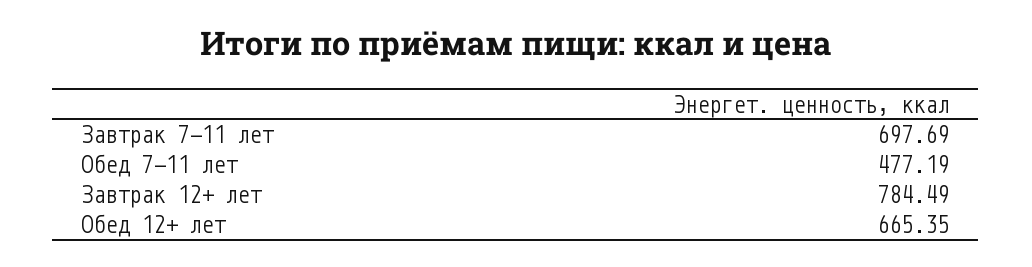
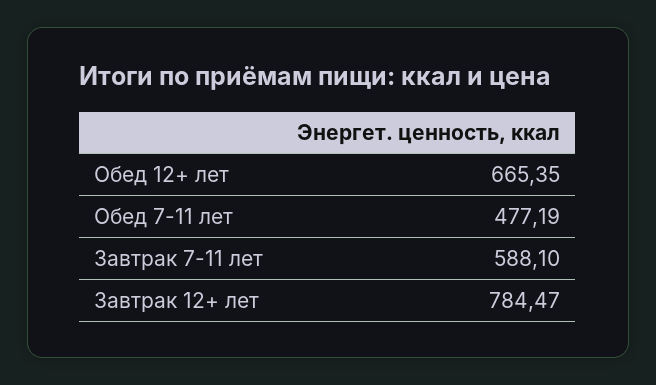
Завтрак 7-11 лет: 697.69 -> 588.1
Завтрак 12+ лет: 784.49 -> 784.47

